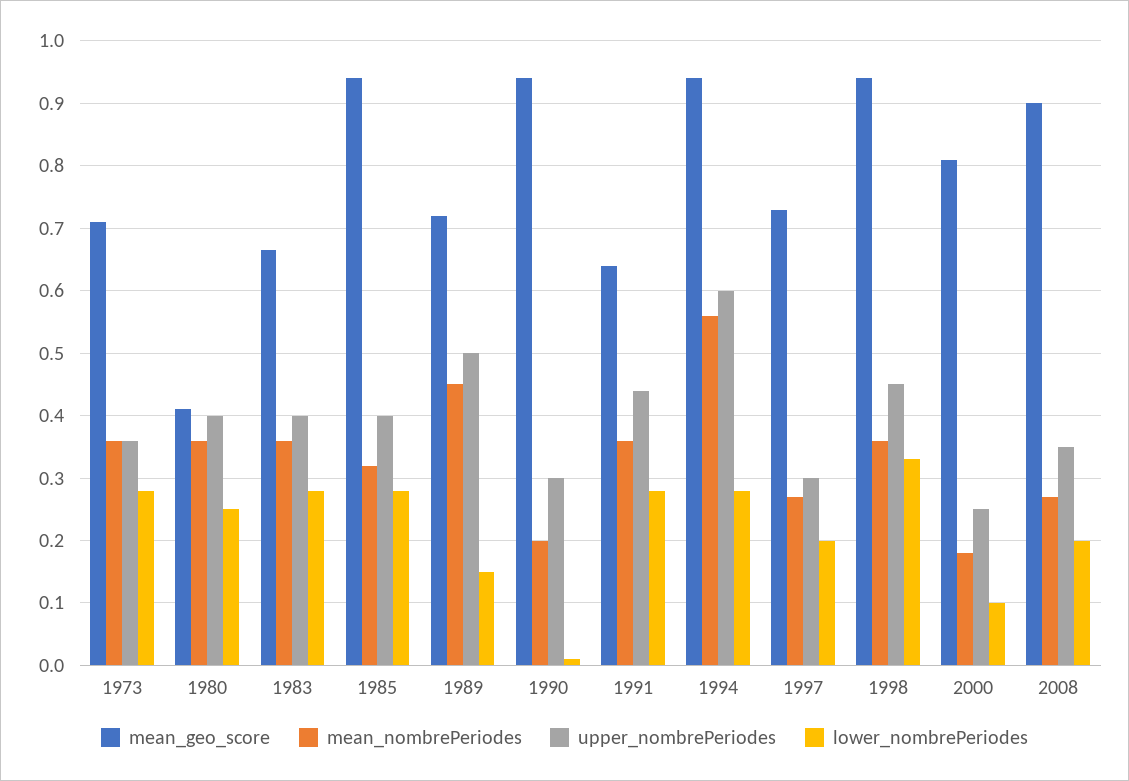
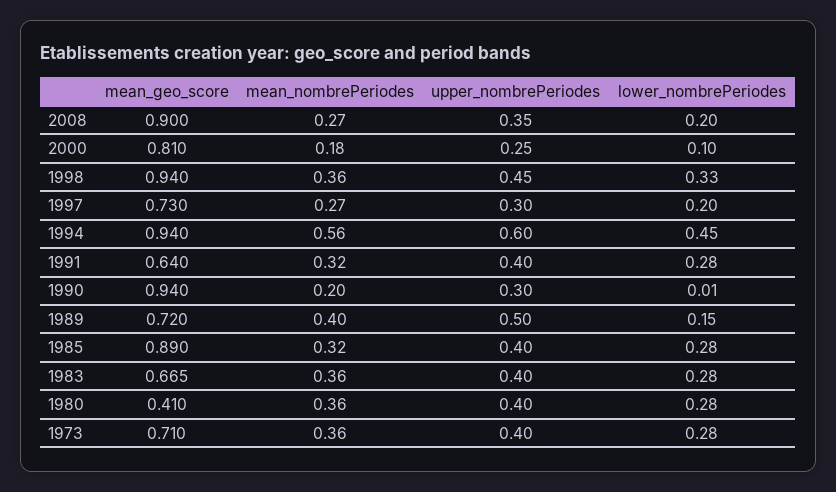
upper_nombrePeriodes, 1973: 0.36 -> 0.4
lower_nombrePeriodes, 1980: 0.25 -> 0.28
mean_geo_score, 1985: 0.94 -> 0.89
mean_nombrePeriodes, 1989: 0.45 -> 0.4
mean_nombrePeriodes, 1991: 0.36 -> 0.32
upper_nombrePeriodes, 1991: 0.44 -> 0.4
lower_nombrePeriodes, 1994: 0.28 -> 0.45

